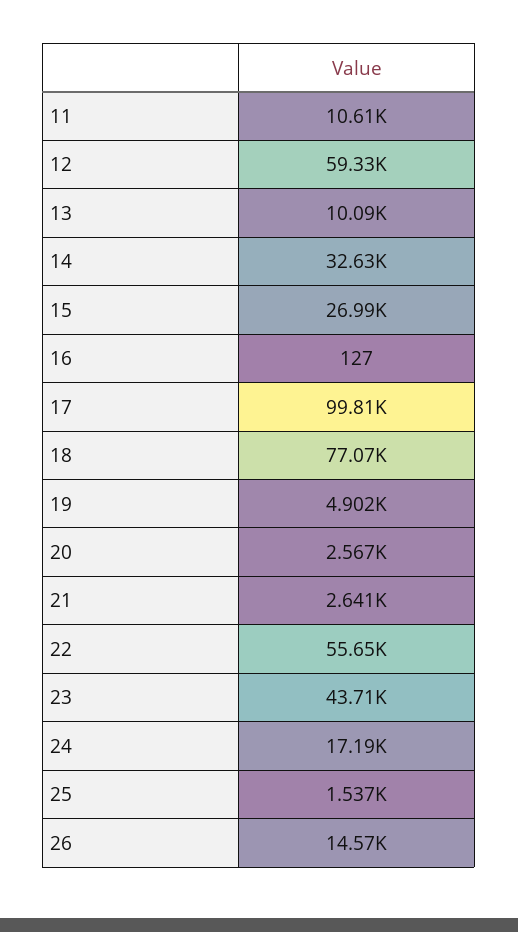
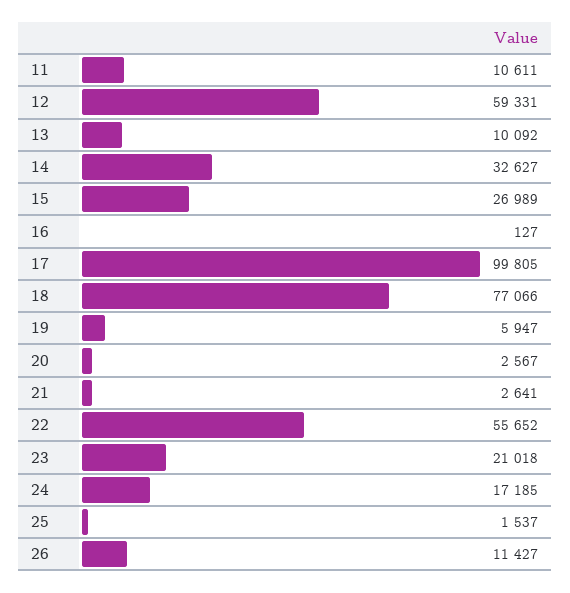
19: 4902 -> 5947
23: 43710 -> 21018
26: 14570 -> 11427

